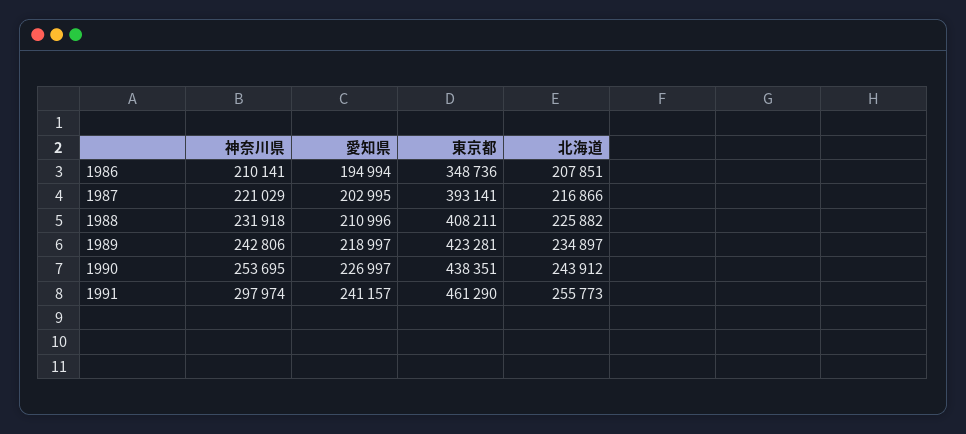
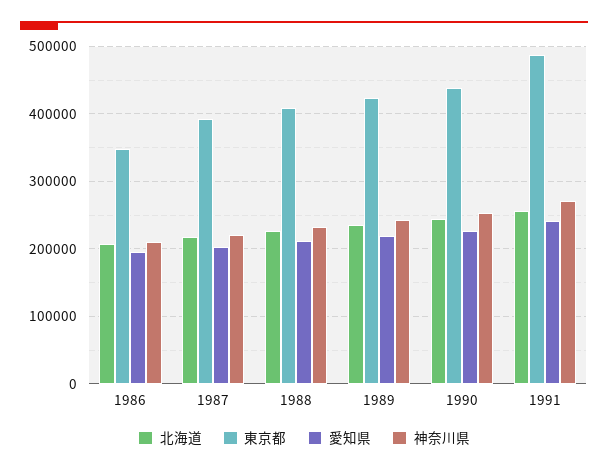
神奈川県, 1991: 297974 -> 270000
東京都, 1991: 461290 -> 490000

